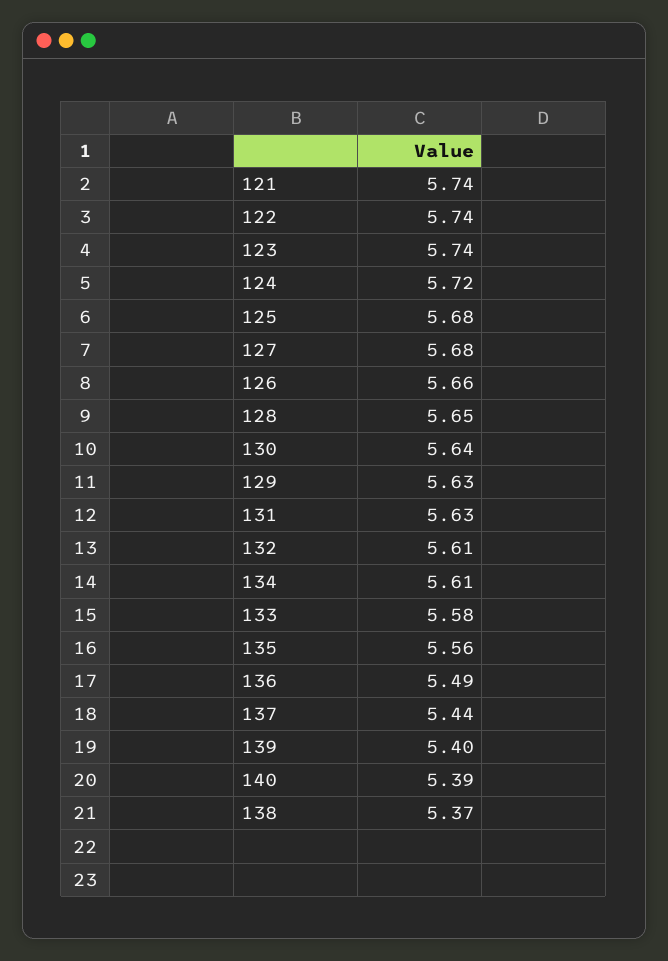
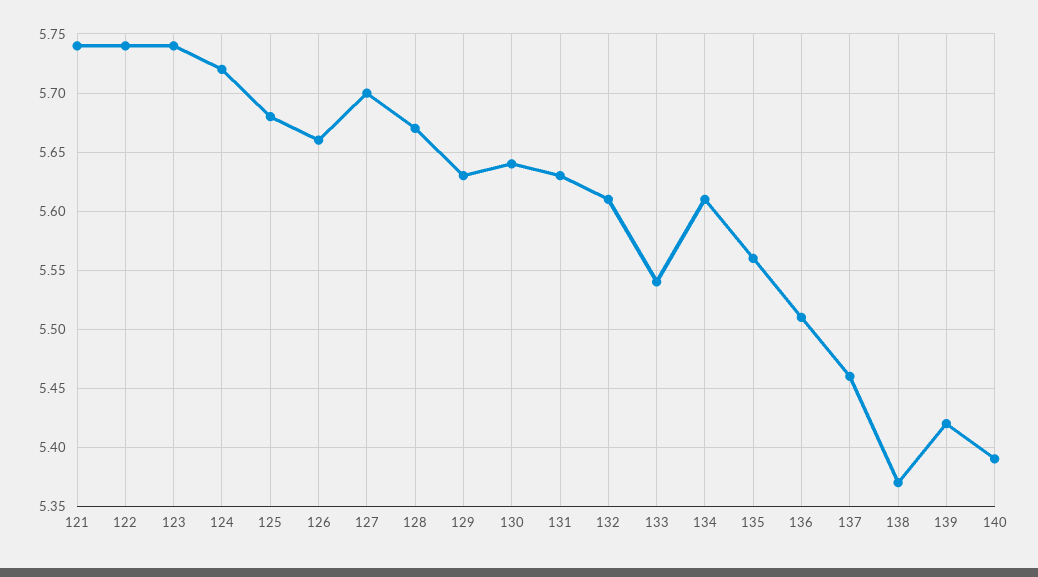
127: 5.68 -> 5.7
128: 5.65 -> 5.67
133: 5.58 -> 5.54
136: 5.49 -> 5.51
137: 5.44 -> 5.46
139: 5.4 -> 5.42

